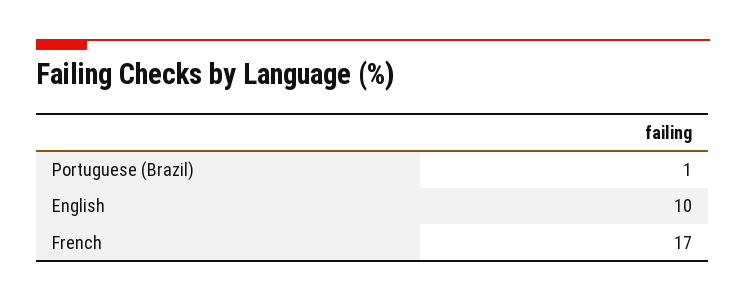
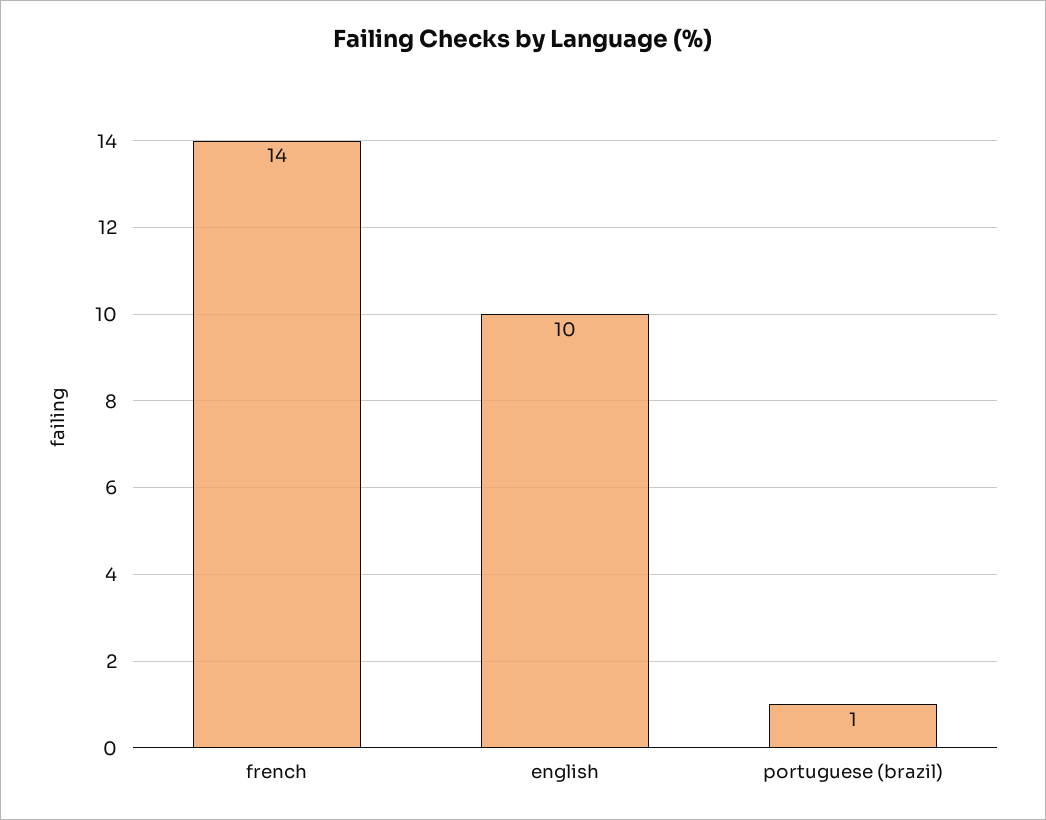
French: 17 -> 14

